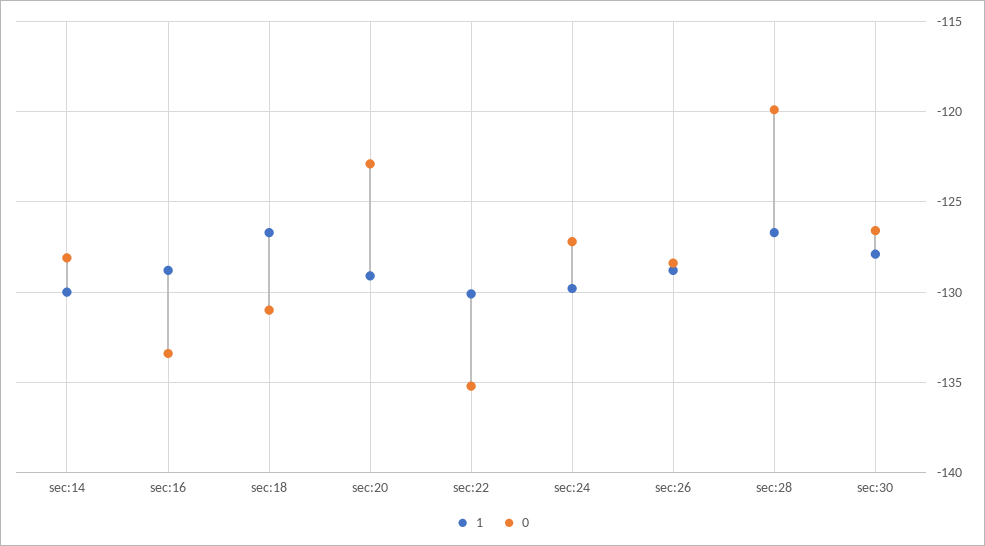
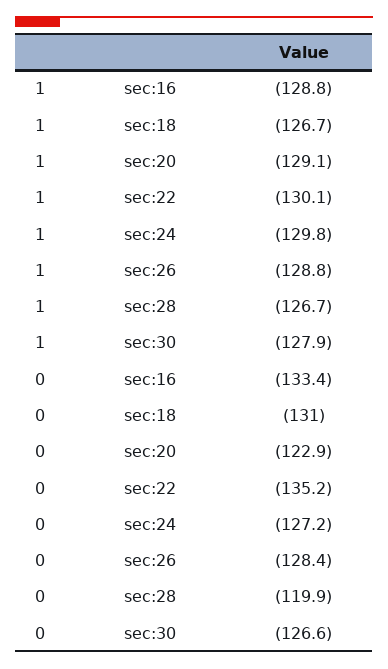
1, sec:14: -130 -> none
0, sec:14: -128 -> none

